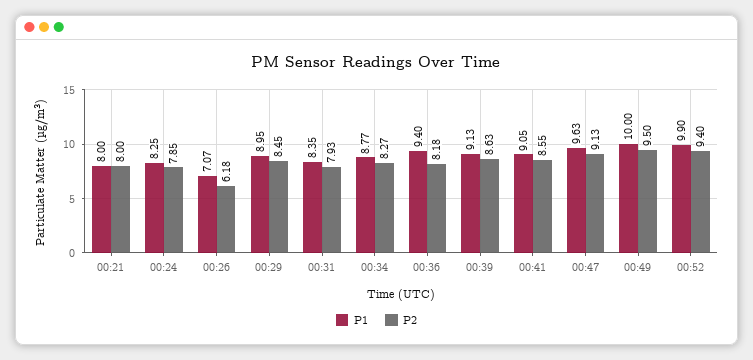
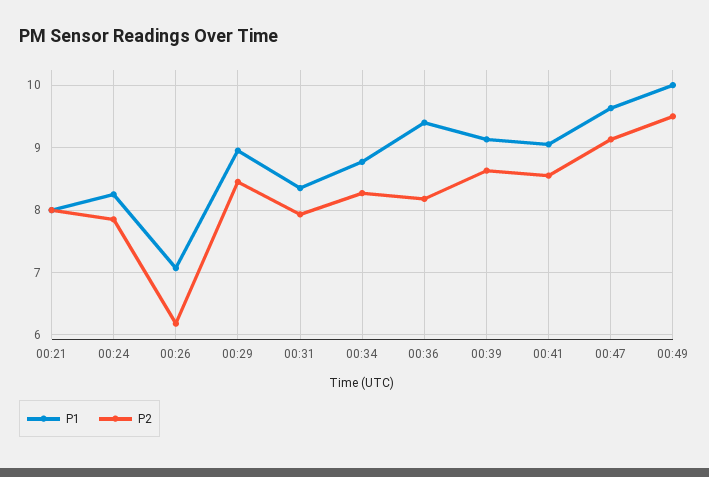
P1, 00:52: 9.9 -> none
P2, 00:52: 9.4 -> none

